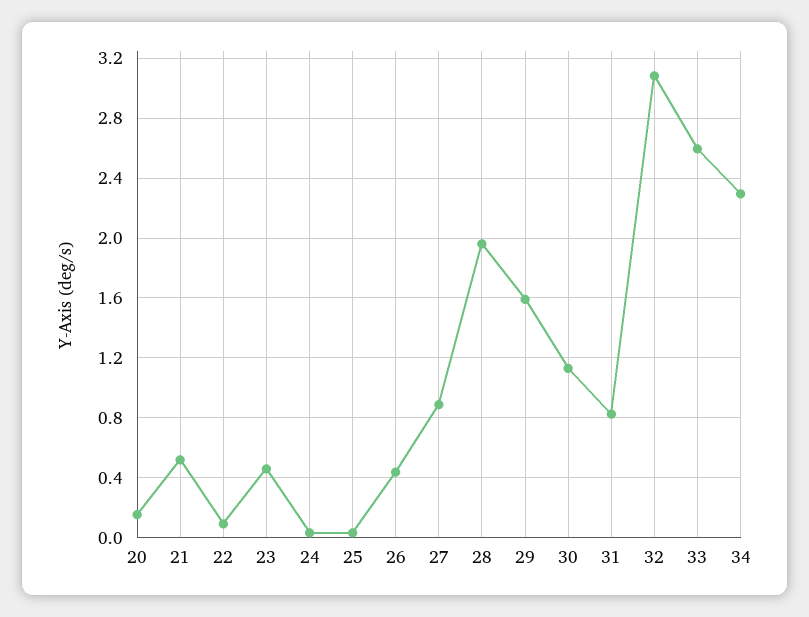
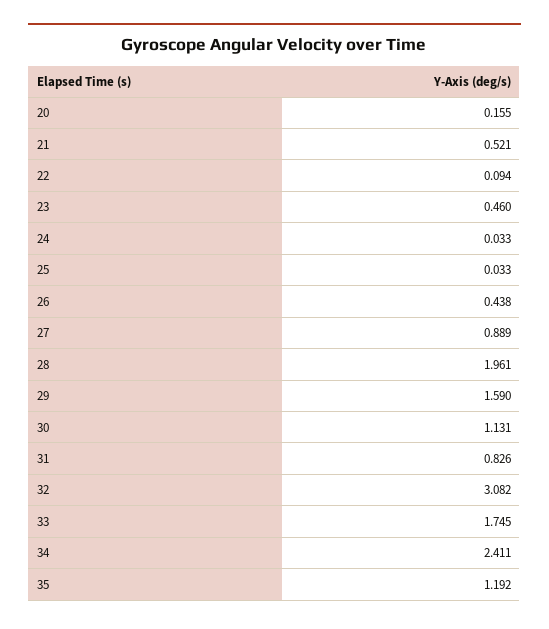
33: 2.6 -> 1.745
34: 2.3 -> 2.411
35: none -> 1.192

